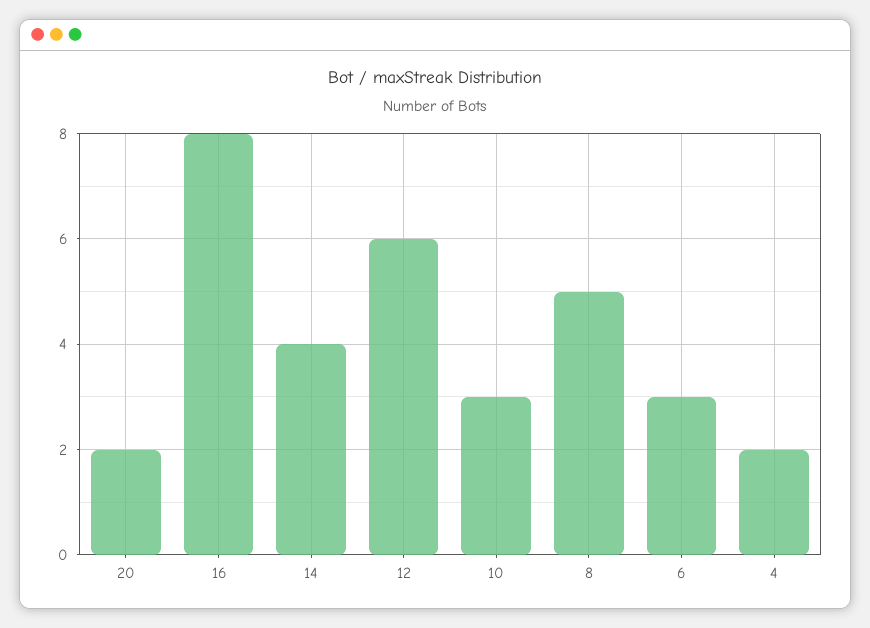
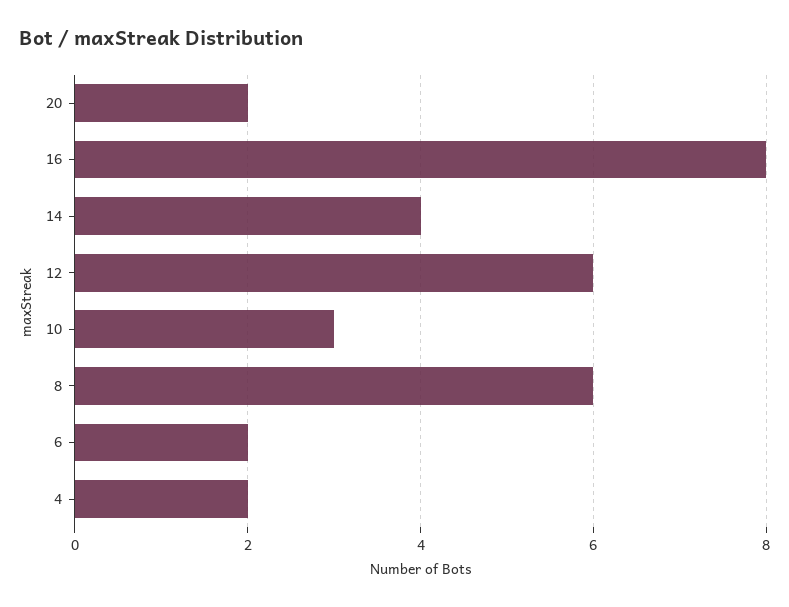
8: 5 -> 6
6: 3 -> 2

